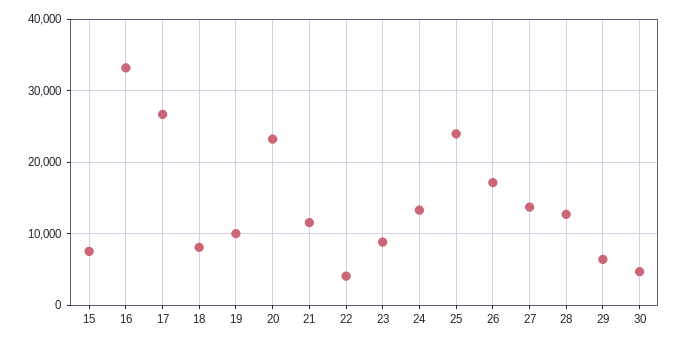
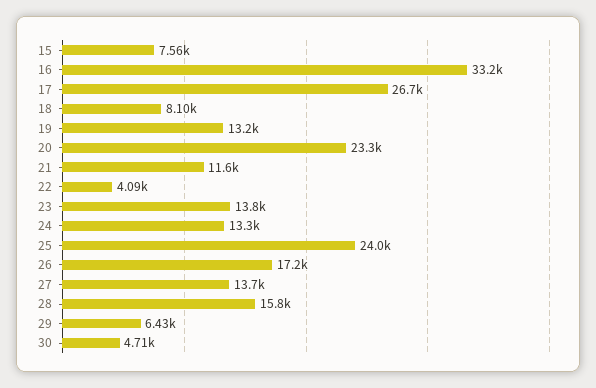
19: 10000 -> 13200
23: 9000 -> 13800
28: 13000 -> 15800

